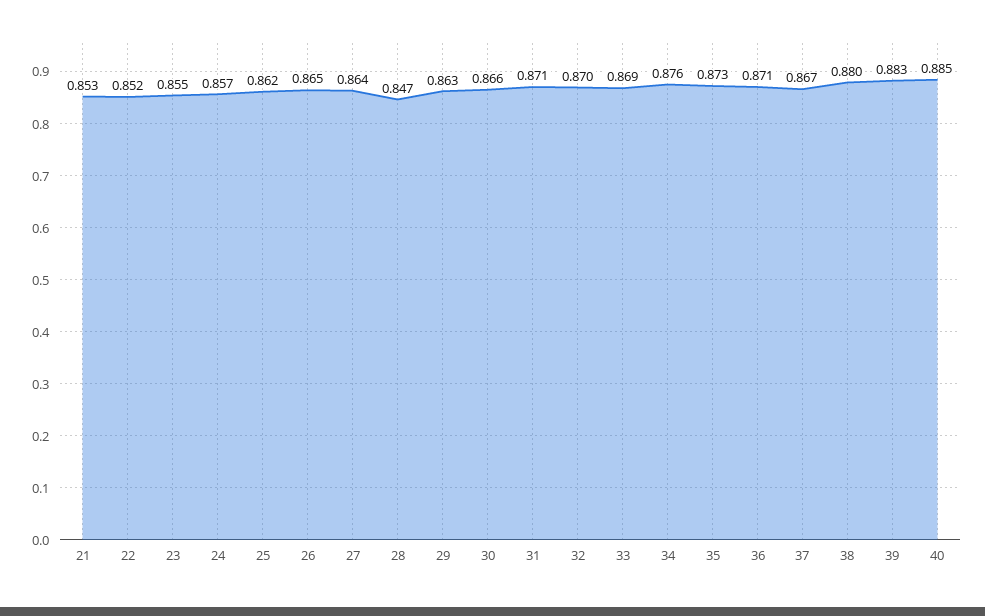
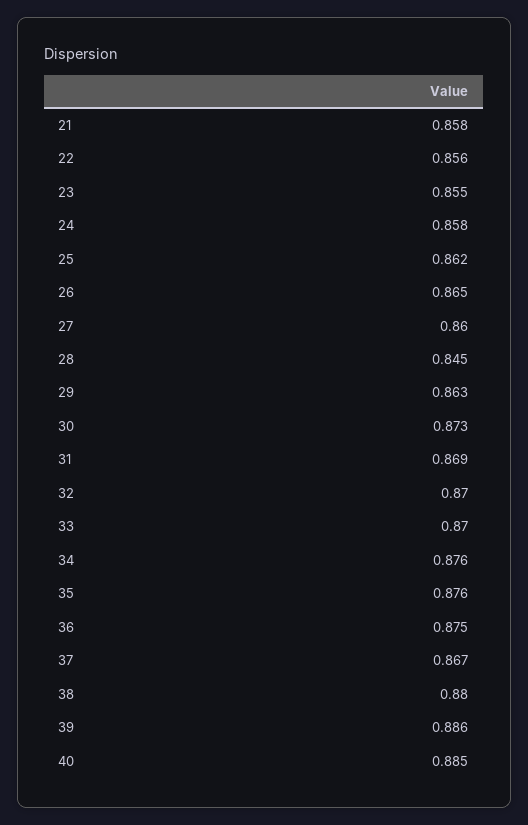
21: 0.853 -> 0.858
22: 0.852 -> 0.856
24: 0.857 -> 0.858
27: 0.864 -> 0.86
28: 0.847 -> 0.845
30: 0.866 -> 0.873
31: 0.871 -> 0.869
33: 0.869 -> 0.87
35: 0.873 -> 0.876
36: 0.871 -> 0.875
39: 0.883 -> 0.886

